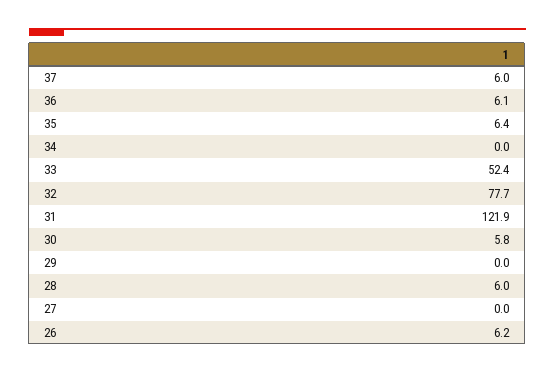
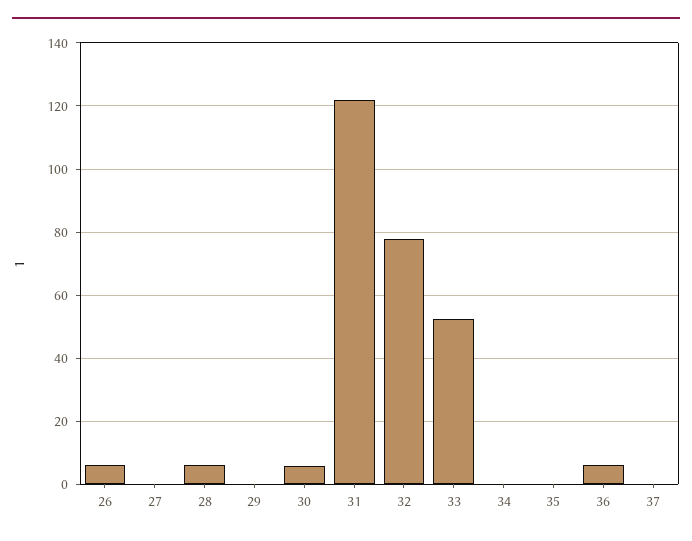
37: 6 -> 0
35: 6.4 -> 0

